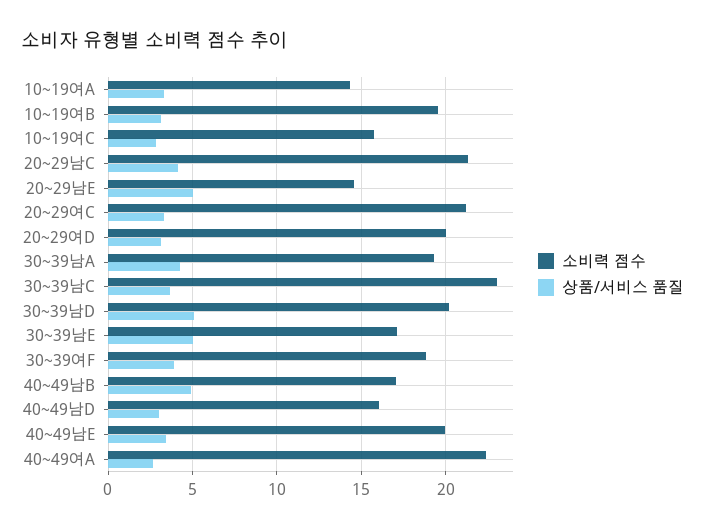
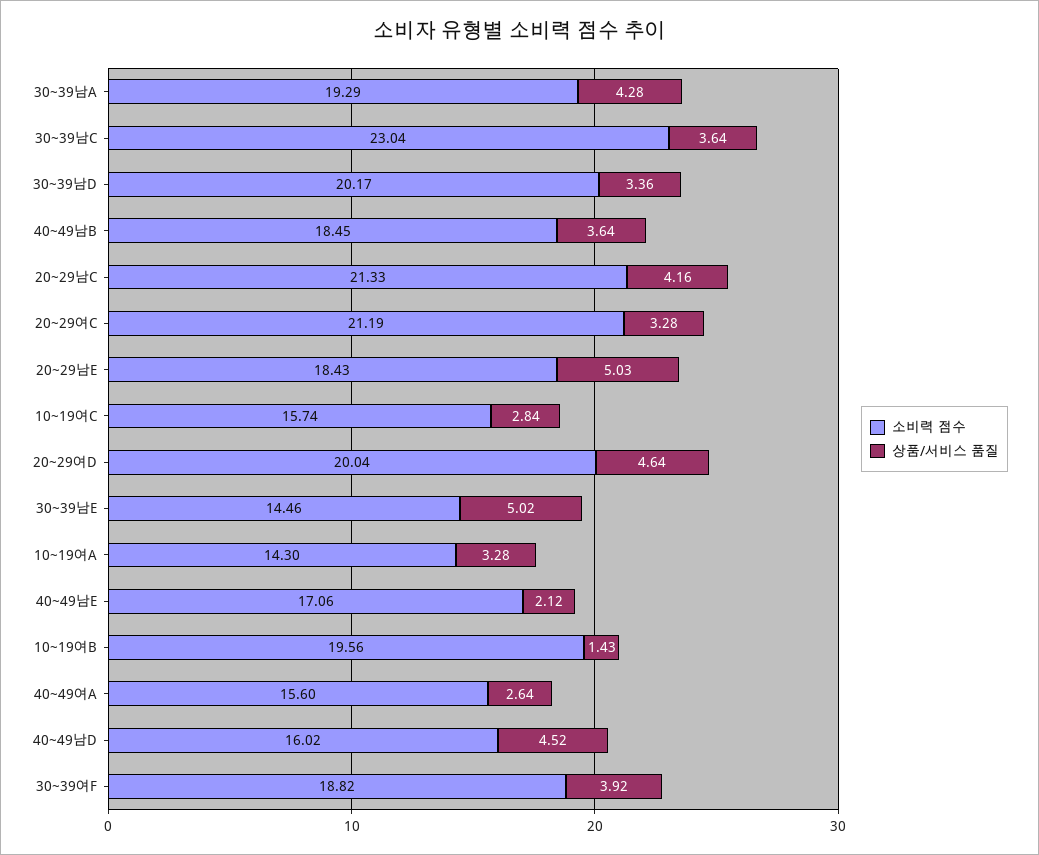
상품/서비스 품질, 10~19여B: 3 -> 1.43
소비력 점수, 20~29남E: 14.5 -> 18.43
상품/서비스 품질, 20~29여D: 3 -> 4.64
상품/서비스 품질, 30~39남D: 5 -> 3.36
소비력 점수, 30~39남E: 17 -> 14.46
소비력 점수, 40~49남B: 17 -> 18.45
상품/서비스 품질, 40~49남B: 5 -> 3.64
상품/서비스 품질, 40~49남D: 3 -> 4.52
소비력 점수, 40~49남E: 20 -> 17.06
상품/서비스 품질, 40~49남E: 3.5 -> 2.12
소비력 점수, 40~49여A: 22.5 -> 15.6

